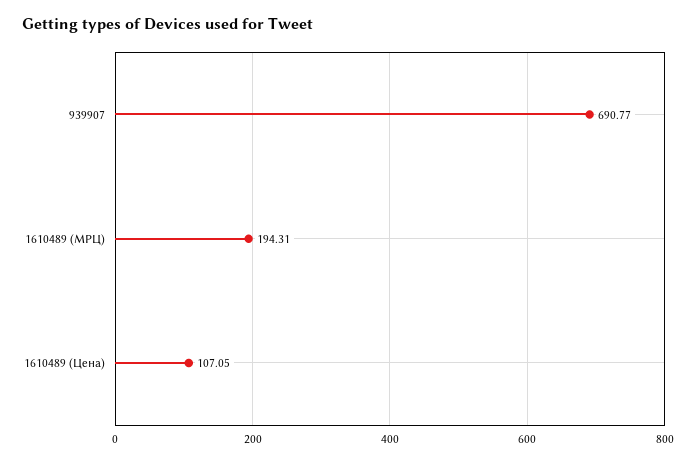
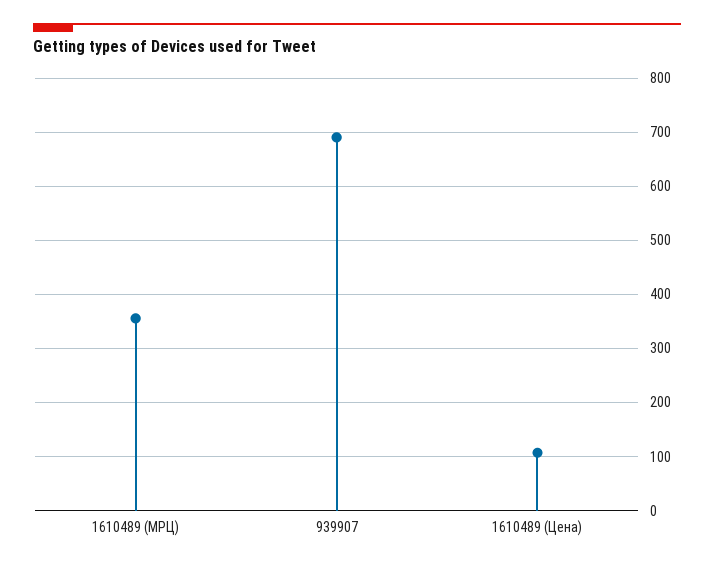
1610489 (МРЦ): 194.31 -> 360

